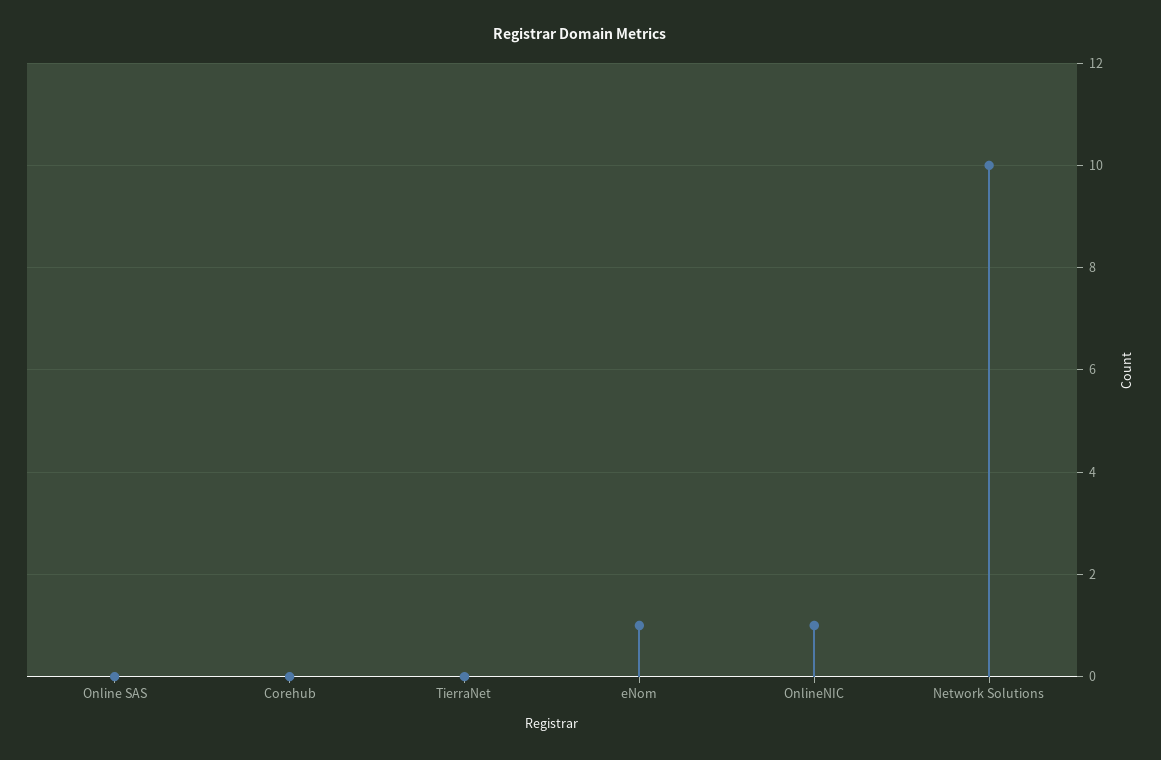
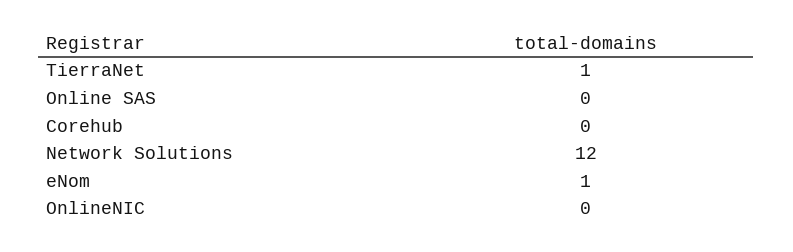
TierraNet: 0 -> 1
OnlineNIC: 1 -> 0
Network Solutions: 10 -> 12

